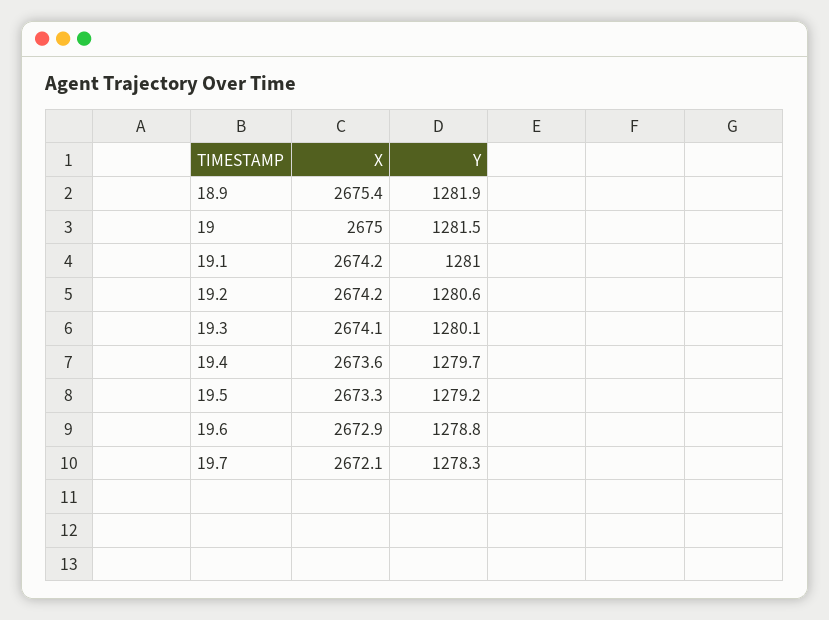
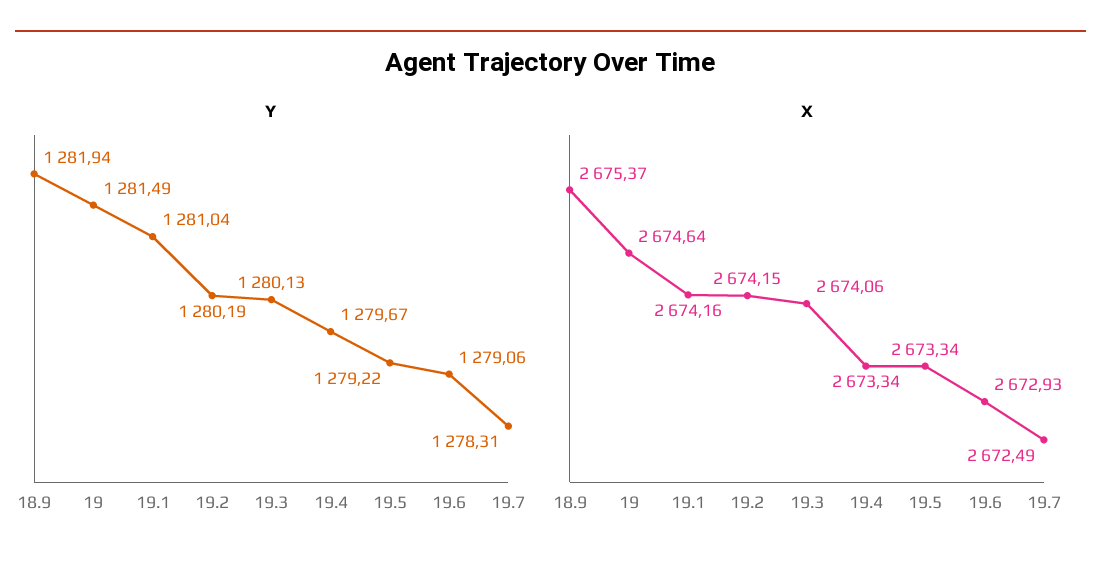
X, 19: 2675 -> 2674.64
Y, 19.2: 1280.6 -> 1280.19
X, 19.4: 2673.6 -> 2673.34
Y, 19.6: 1278.8 -> 1279.06
X, 19.7: 2672.1 -> 2672.49

